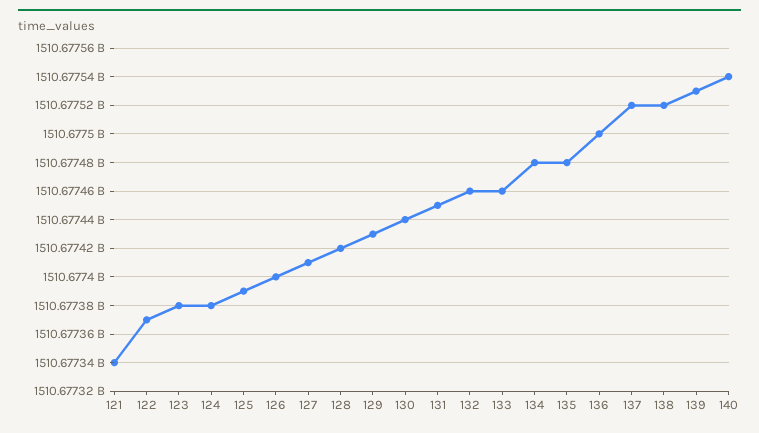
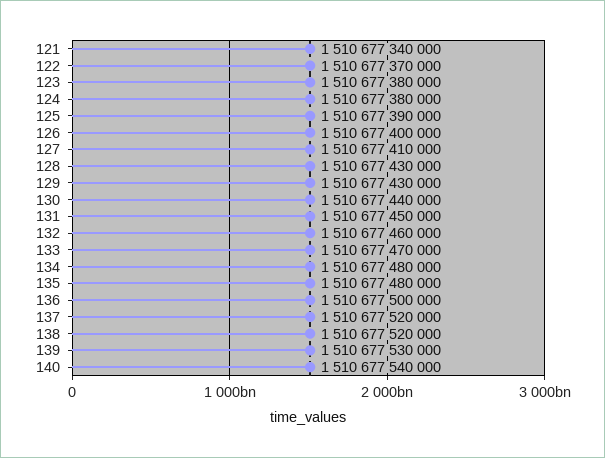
128: 1510677420000 -> 1510677430000
133: 1510677460000 -> 1510677470000

